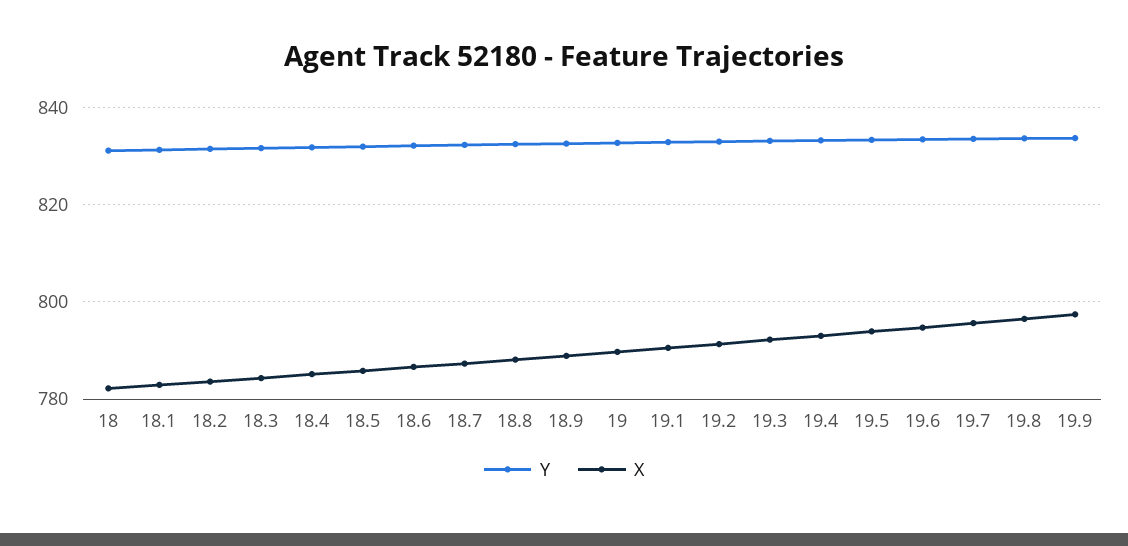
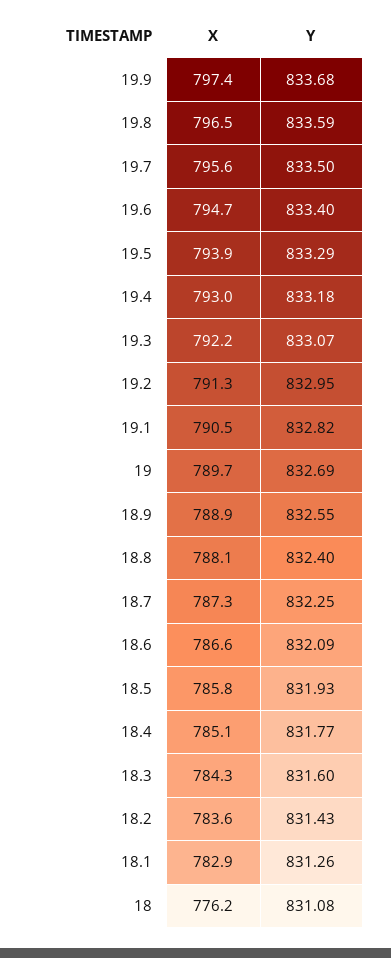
X, 18: 782 -> 776.2

